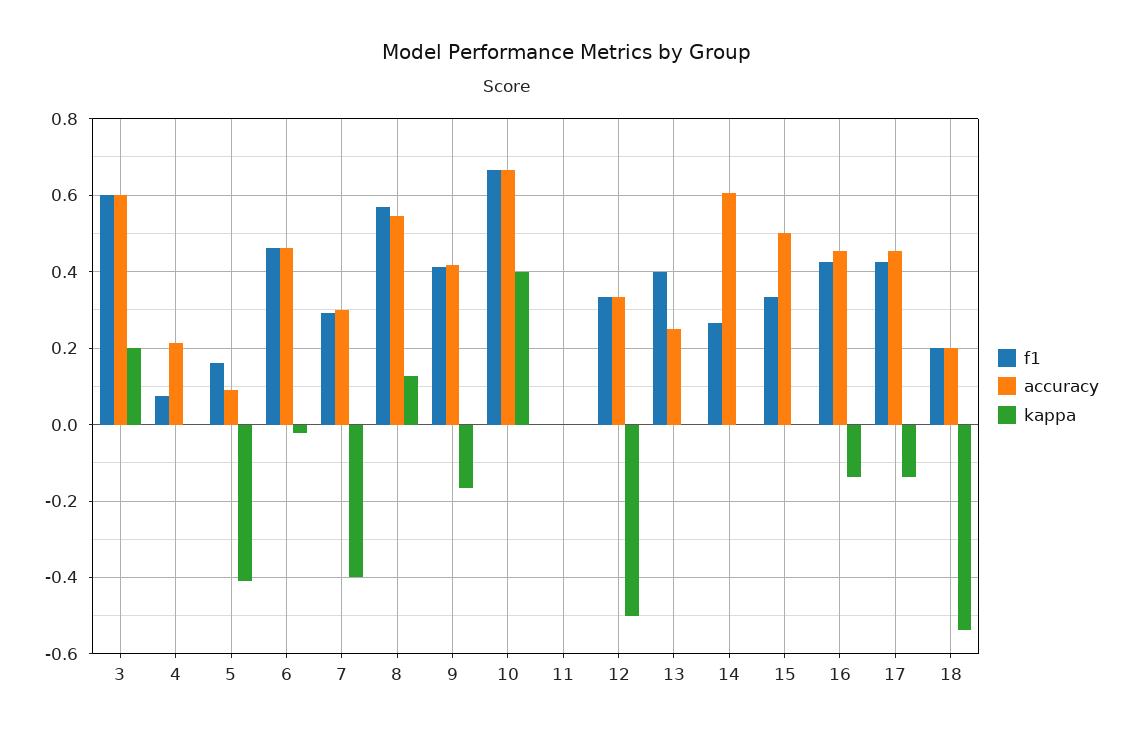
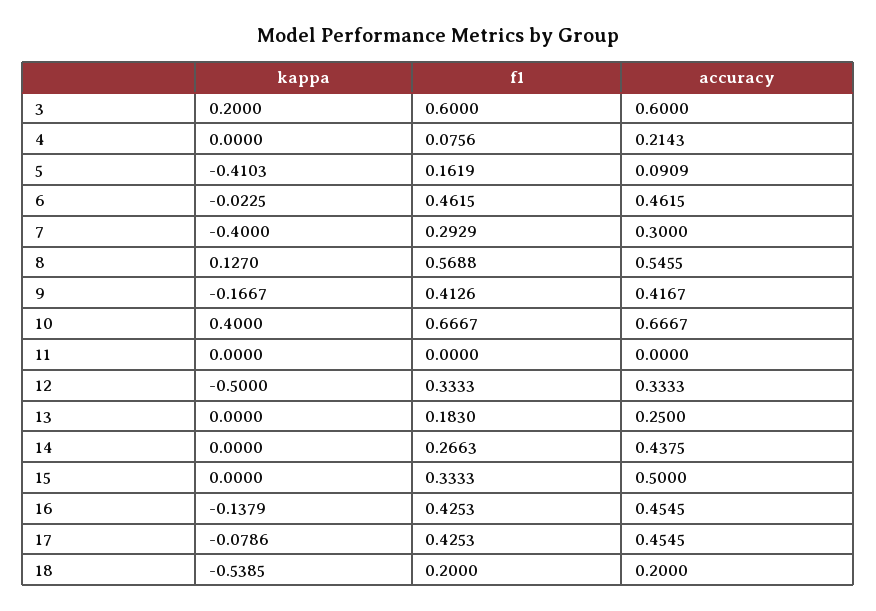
f1, 13: 0.4 -> 0.183
accuracy, 14: 0.6 -> 0.4375
kappa, 17: -0.14 -> -0.0786

